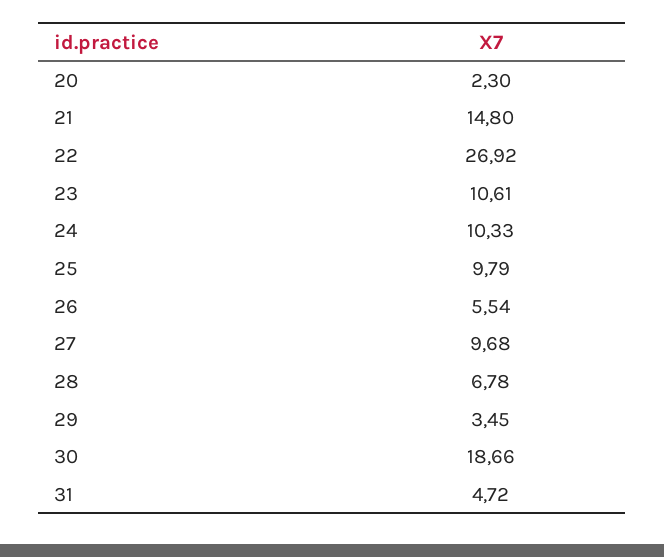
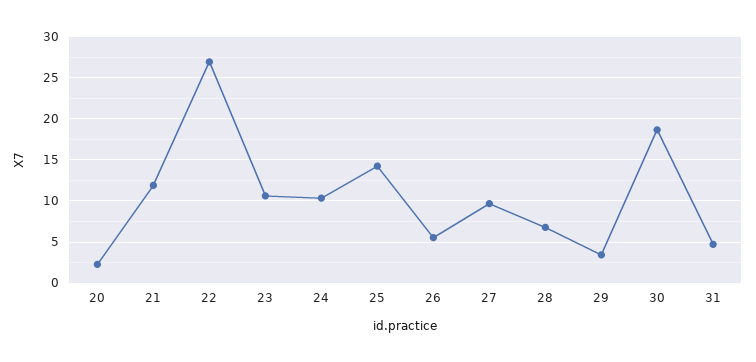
21: 14.8 -> 12
25: 9.79 -> 14

